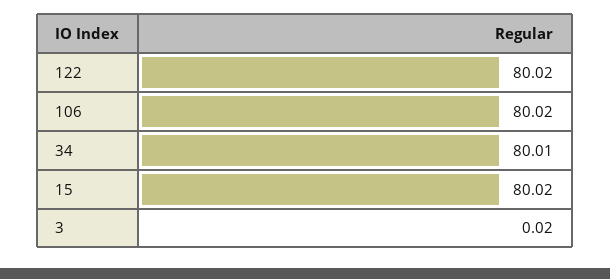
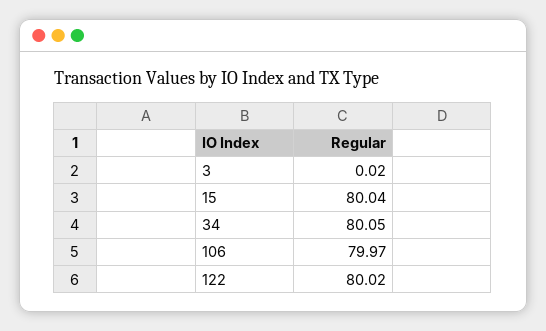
106: 80.02 -> 79.97
34: 80.01 -> 80.05
15: 80.02 -> 80.04

